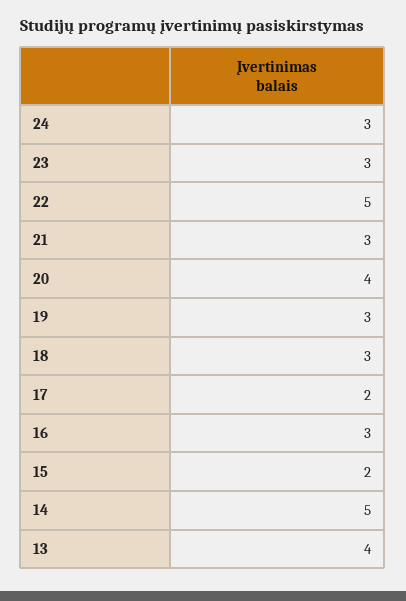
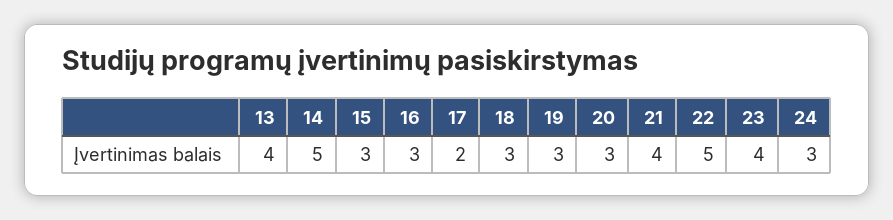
23: 3 -> 4
21: 3 -> 4
20: 4 -> 3
15: 2 -> 3

